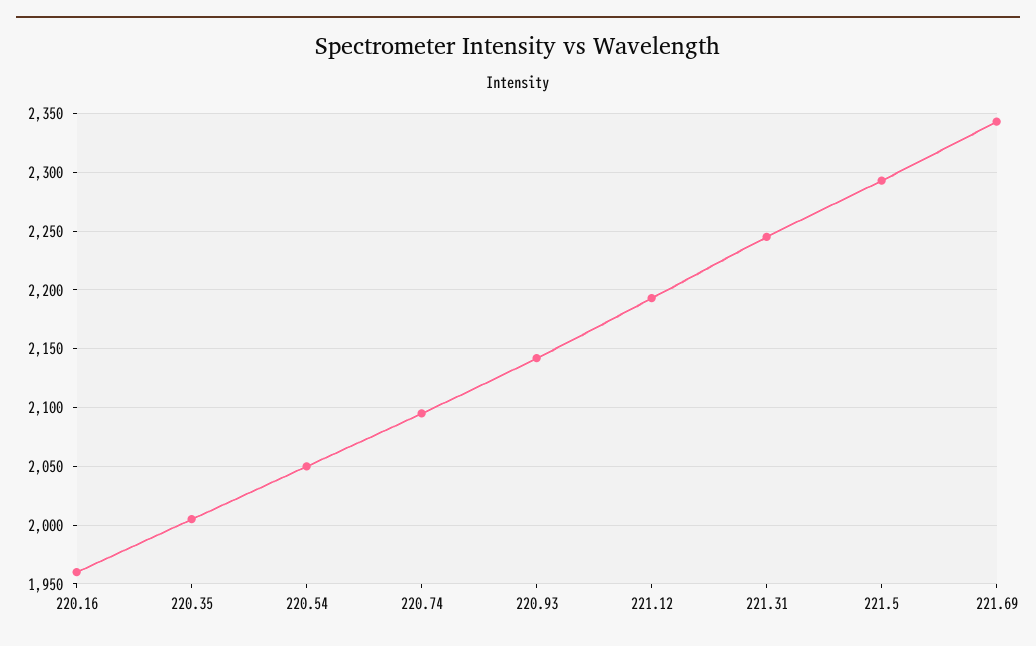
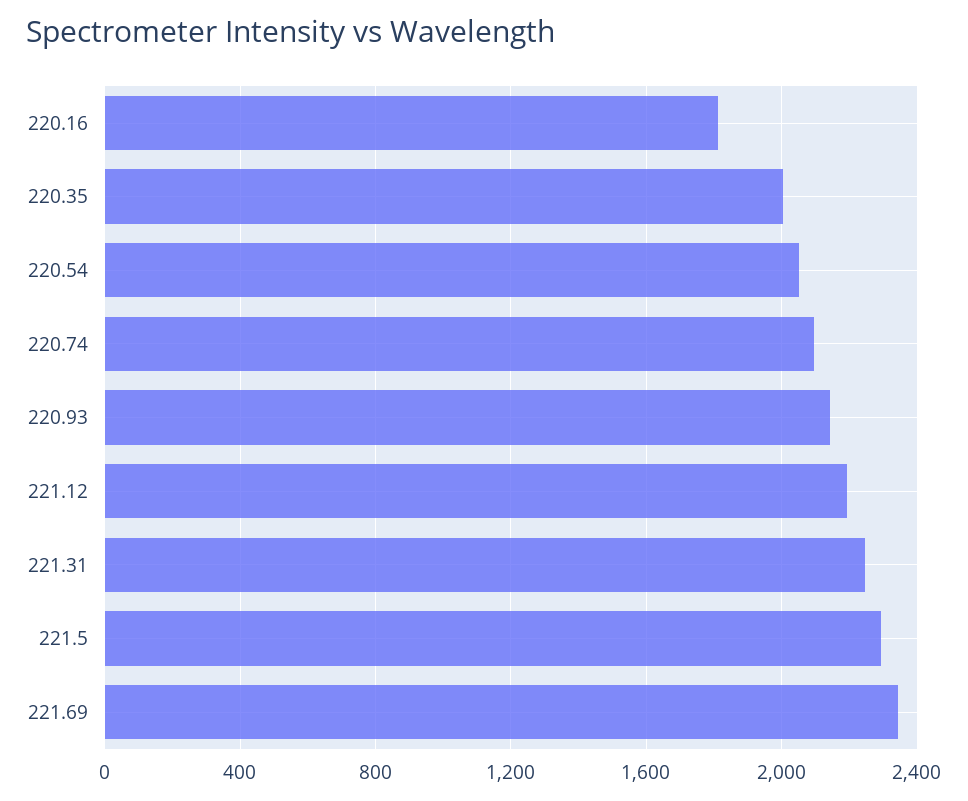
220.16: 1960 -> 1800

